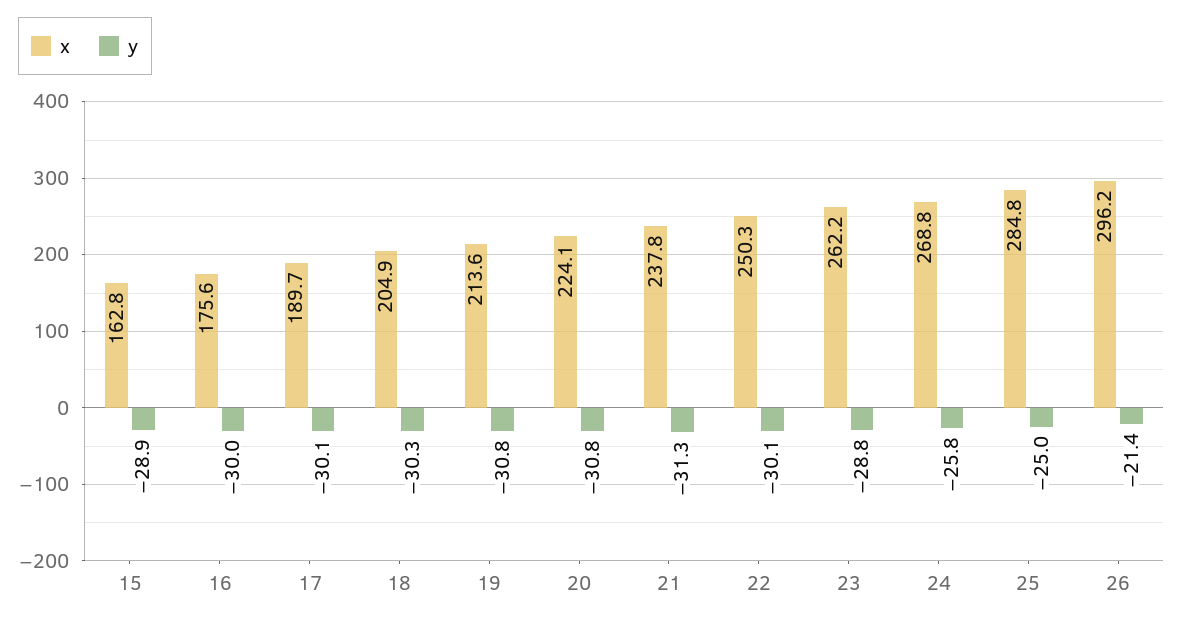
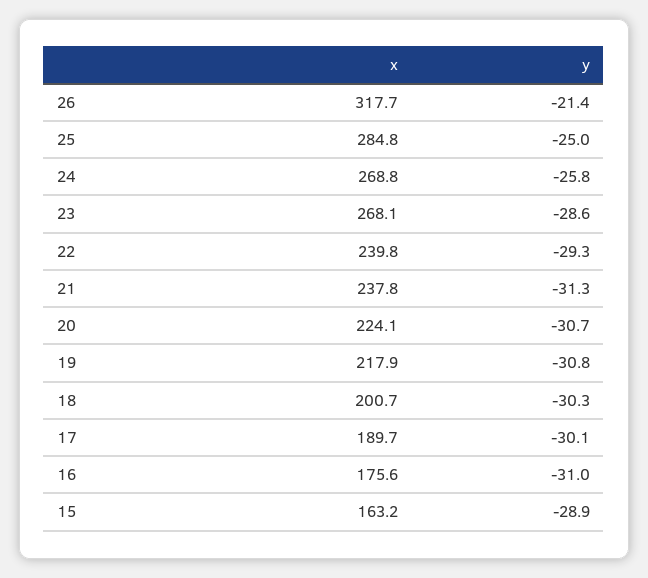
x, 15: 162.8 -> 163.2
y, 16: -30 -> -31
x, 18: 204.9 -> 200.7
x, 19: 213.6 -> 217.9
y, 20: -30.8 -> -30.7
x, 22: 250.3 -> 239.8
y, 22: -30.1 -> -29.3
x, 23: 262.2 -> 268.1
y, 23: -28.8 -> -28.6
x, 26: 296.2 -> 317.7

